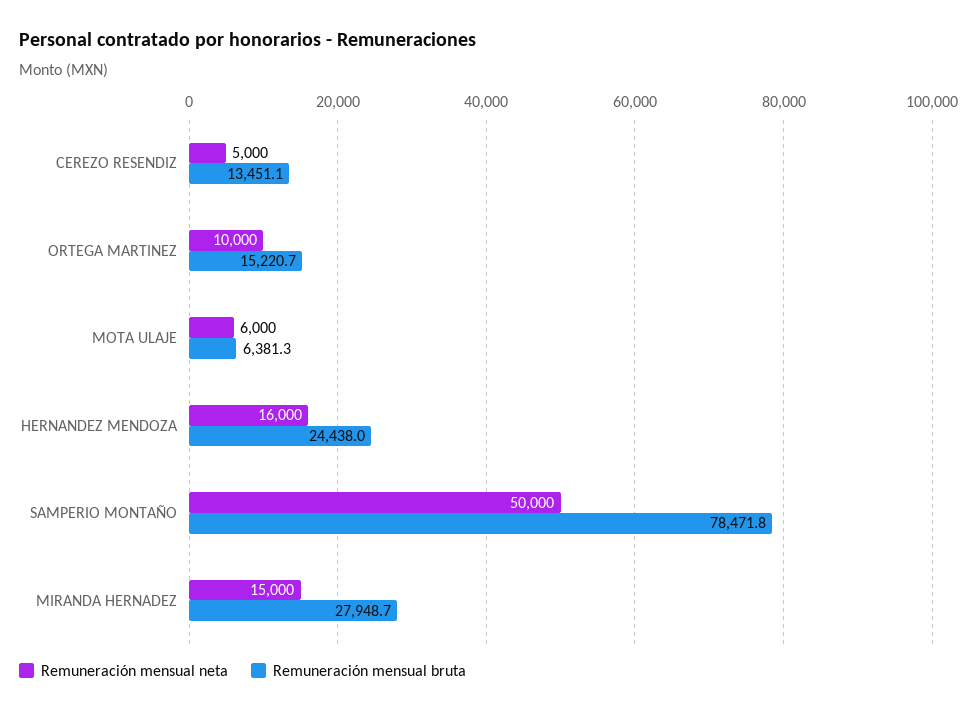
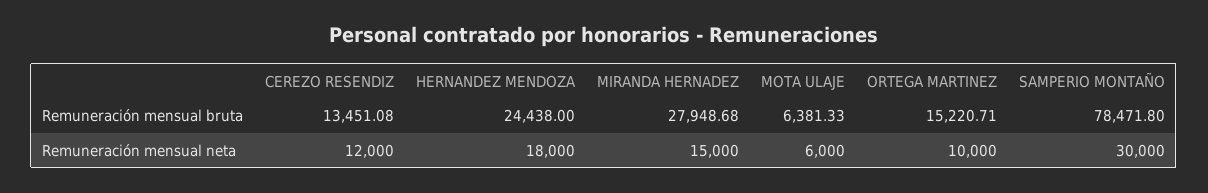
Remuneración mensual neta, CEREZO RESENDIZ: 5000 -> 12000
Remuneración mensual neta, HERNANDEZ MENDOZA: 16000 -> 18000
Remuneración mensual neta, SAMPERIO MONTAÑO: 50000 -> 30000

